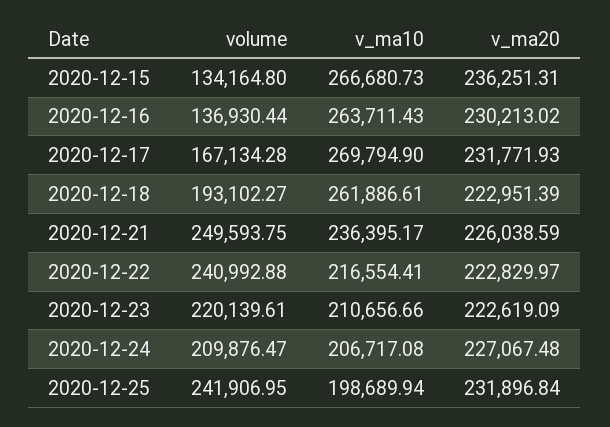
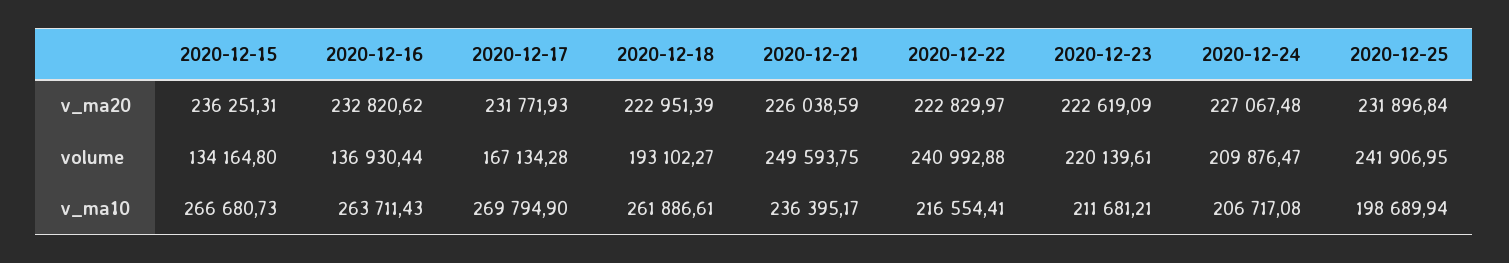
v_ma20, 2020-12-16: 230213.02 -> 232820.62
v_ma10, 2020-12-23: 210656.66 -> 211681.21

